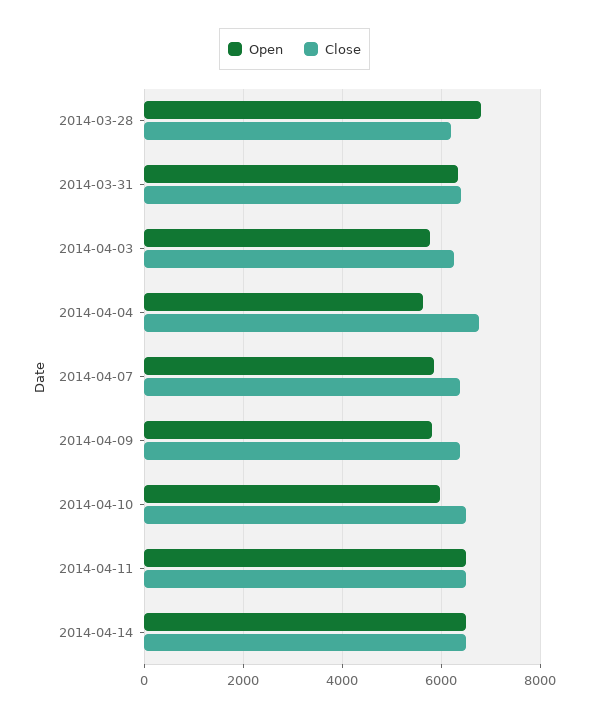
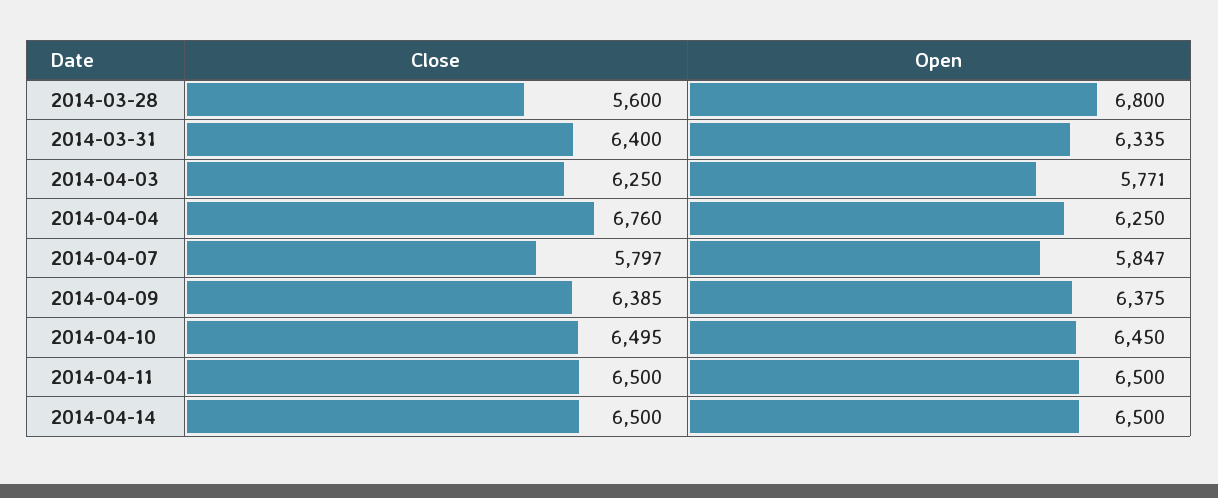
Close, 2014-03-28: 6200 -> 5600
Open, 2014-04-04: 5600 -> 6250
Close, 2014-04-07: 6400 -> 5797
Open, 2014-04-09: 5800 -> 6375
Open, 2014-04-10: 6000 -> 6450

